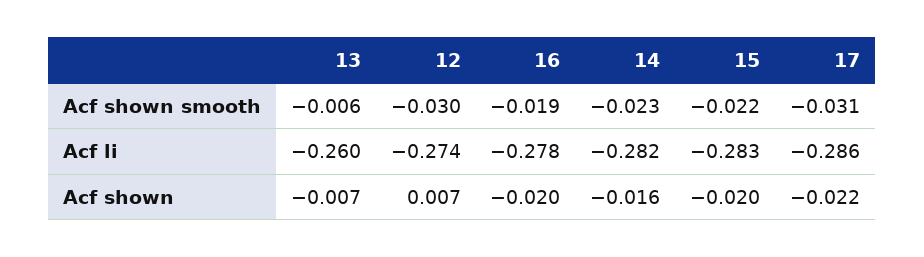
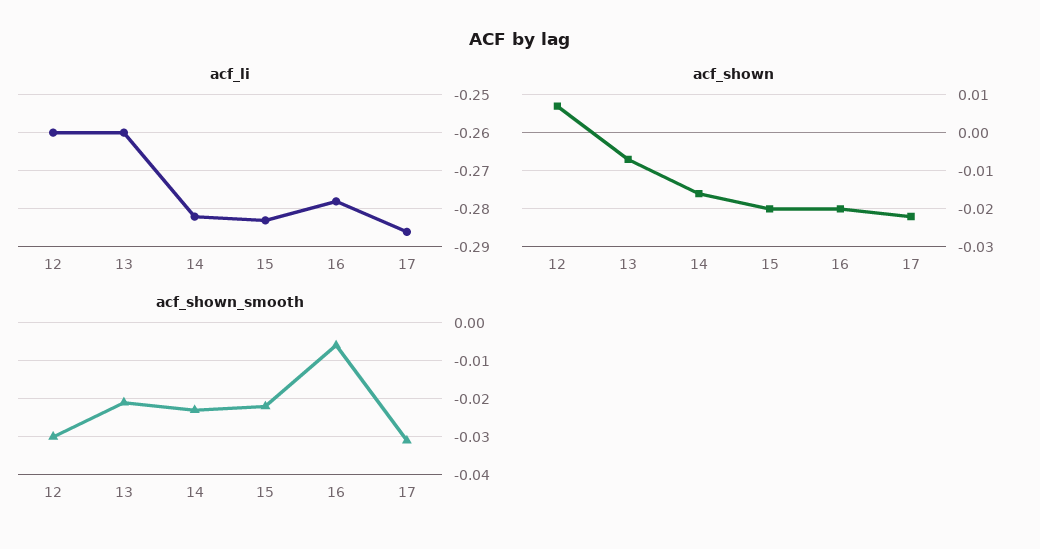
Acf shown smooth, 13: -0.006 -> -0.02
Acf shown smooth, 16: -0.019 -> -0.005
Acf li, 12: -0.274 -> -0.26

